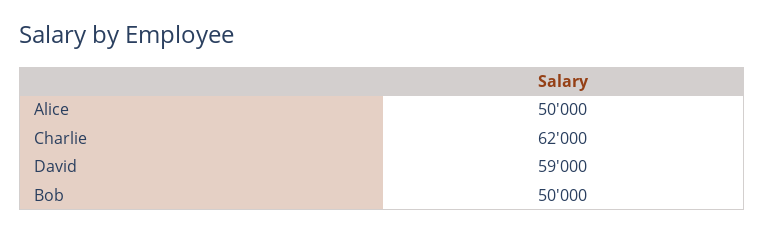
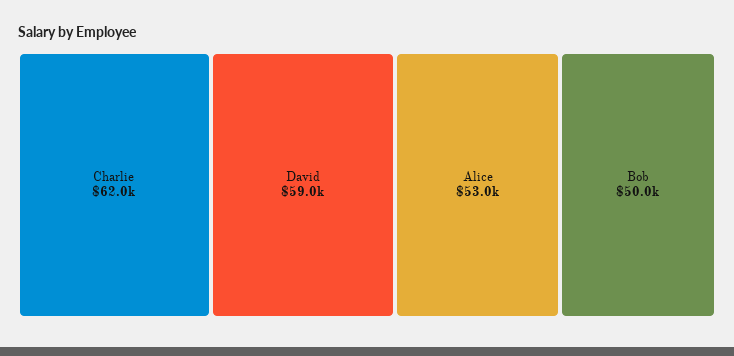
Alice: 50000 -> 53000

